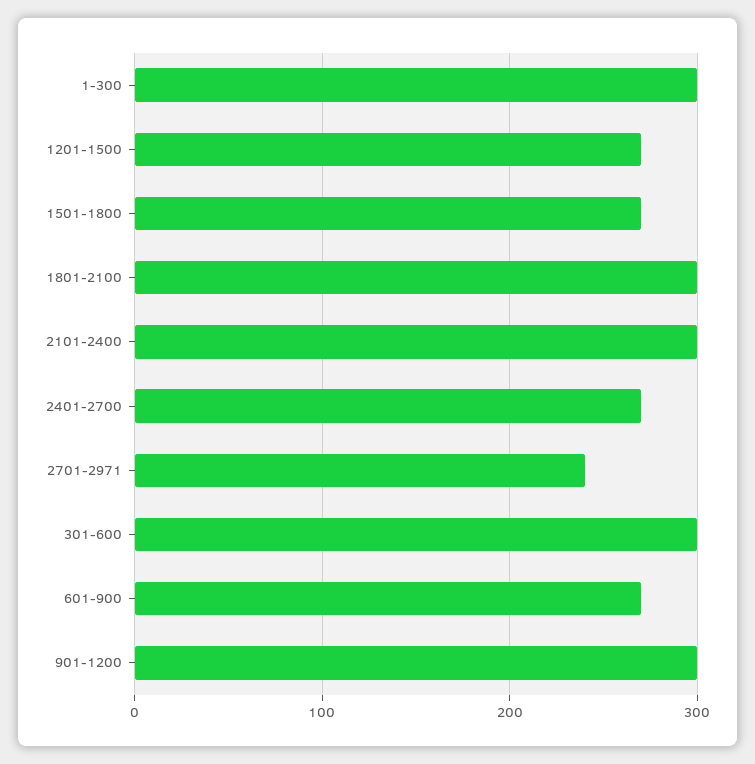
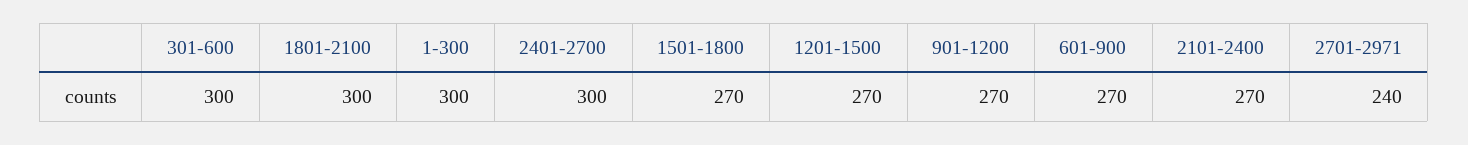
2101-2400: 300 -> 270
2401-2700: 270 -> 300
901-1200: 300 -> 270

